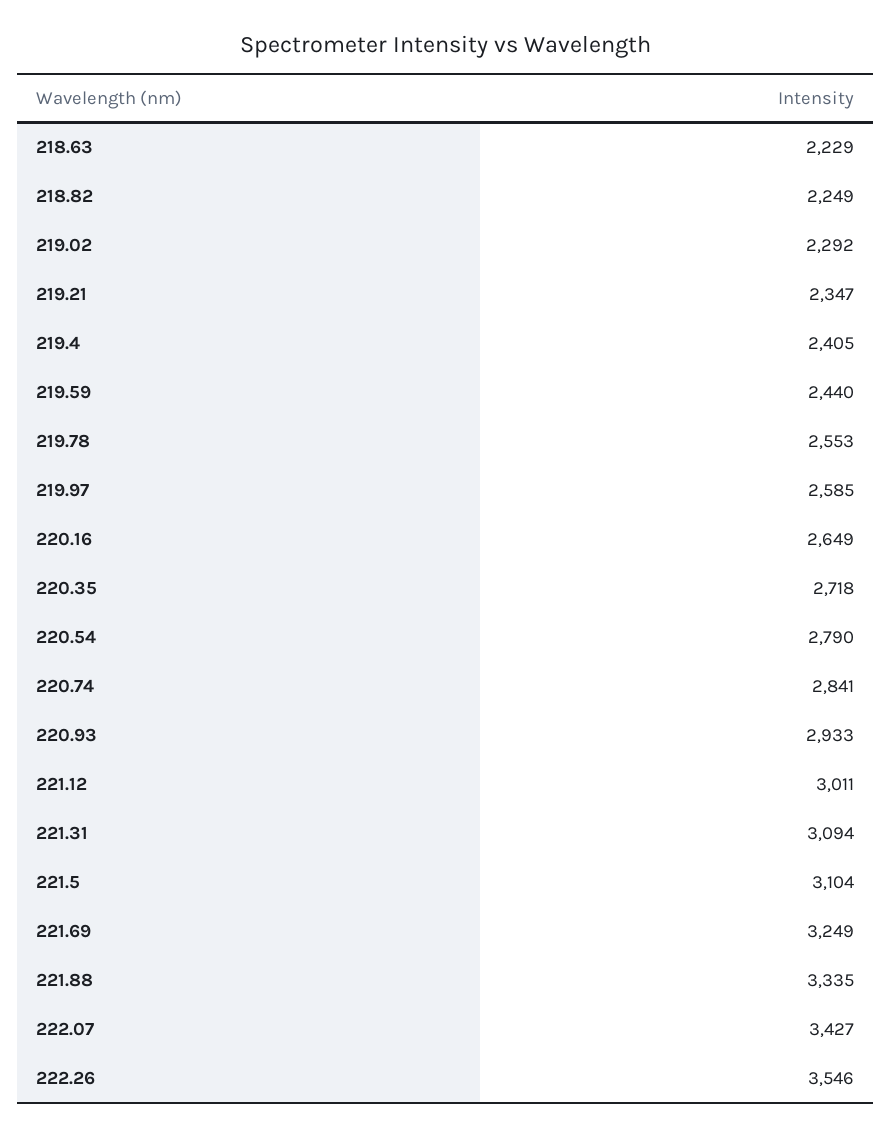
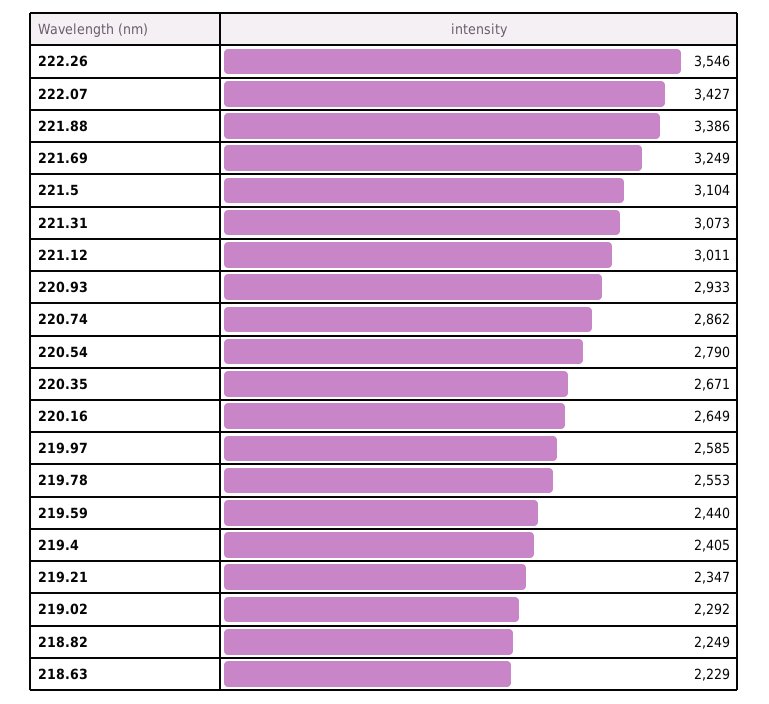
220.35: 2718 -> 2671
220.74: 2841 -> 2862
221.31: 3094 -> 3073
221.88: 3335 -> 3386

